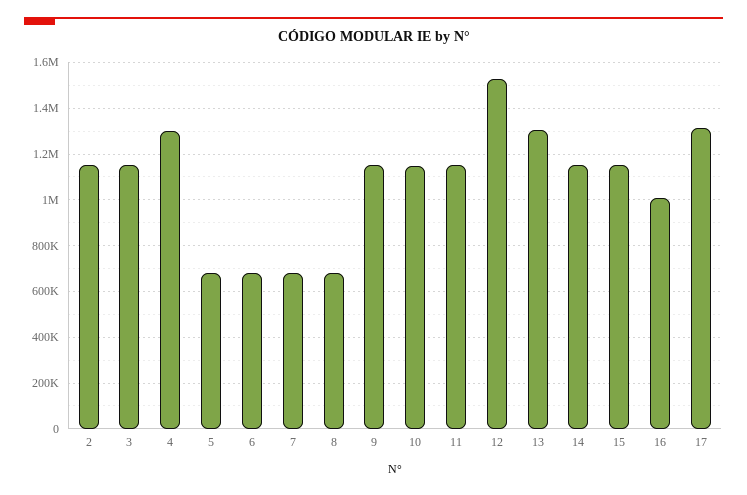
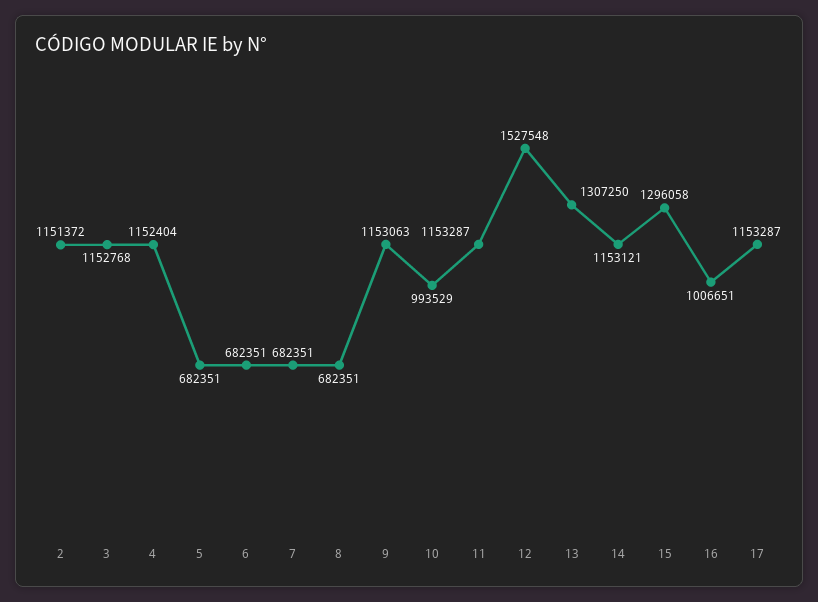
4: 1300000 -> 1152404
10: 1150000 -> 993529
15: 1150000 -> 1296058
17: 1300000 -> 1153287

